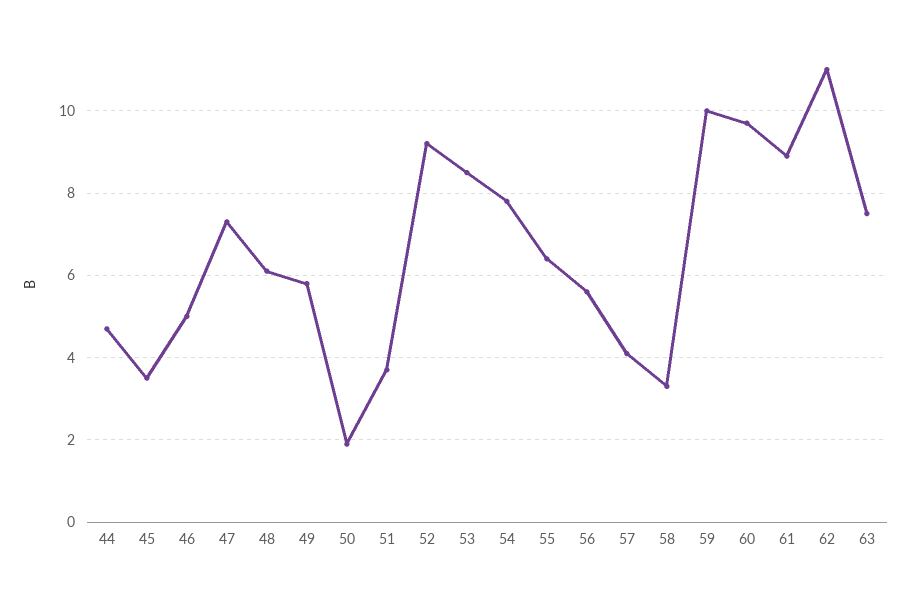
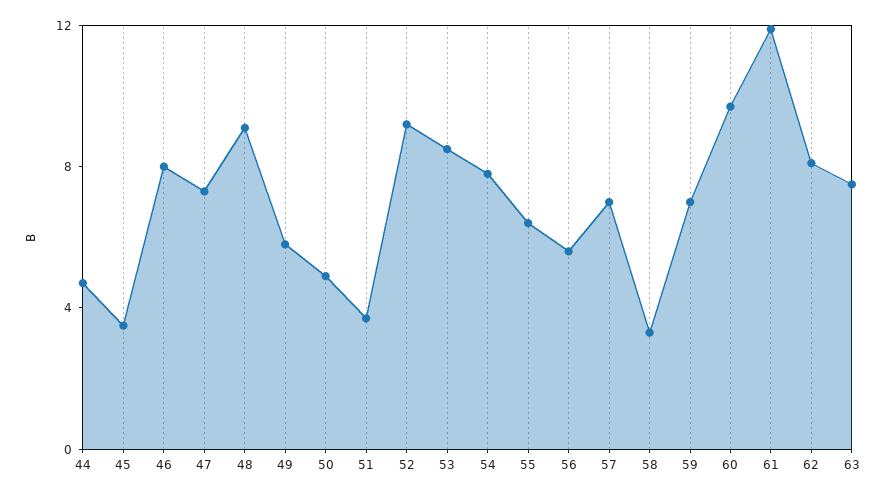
46: 5 -> 8
48: 6 -> 9
50: 2 -> 5
57: 4 -> 7
59: 10 -> 7
61: 9 -> 12
62: 11 -> 8

